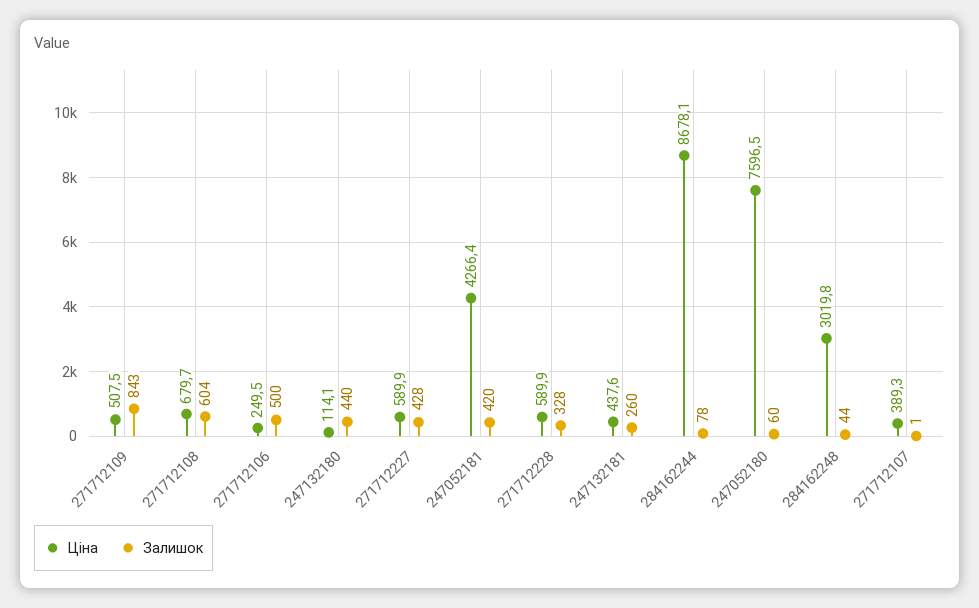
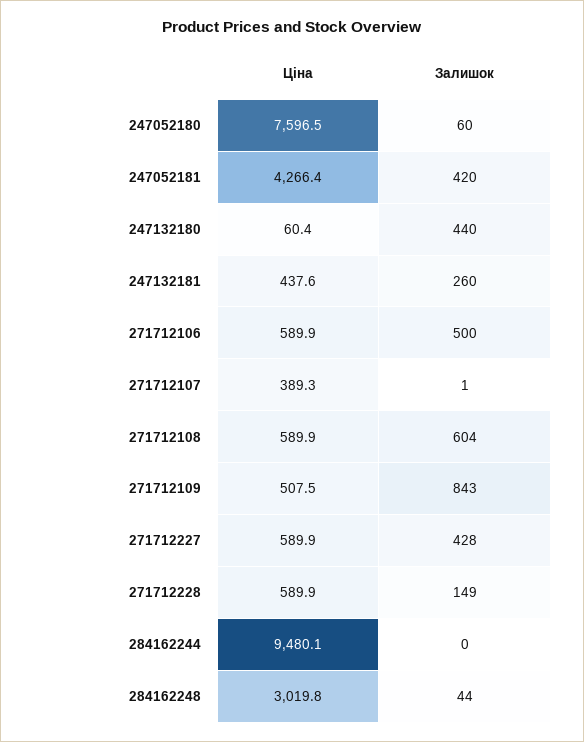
Ціна, 271712108: 679.7 -> 589.9
Ціна, 271712106: 249.5 -> 589.9
Ціна, 247132180: 114.1 -> 60.4
Залишок, 271712228: 328 -> 149
Ціна, 284162244: 8678.1 -> 9480.1
Залишок, 284162244: 78 -> 0

